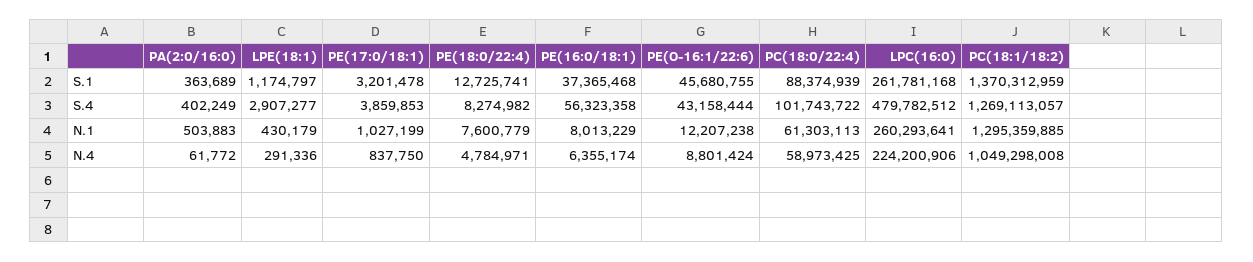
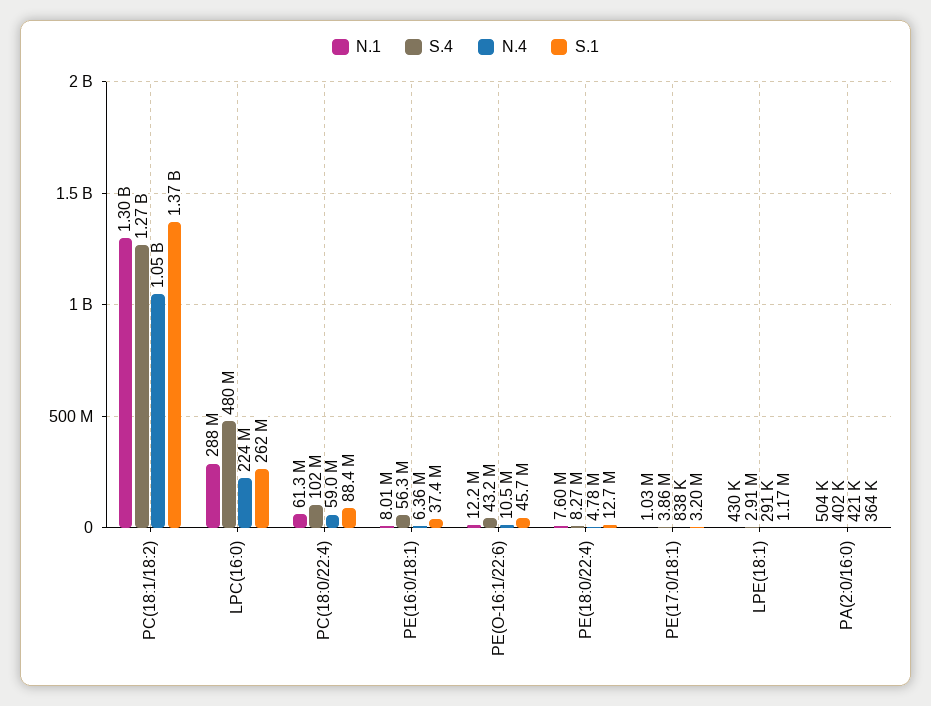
N.1, LPC(16:0): 260293641 -> 288000000
N.4, PA(2:0/16:0): 61772 -> 421000
N.4, PE(O-16:1/22:6): 8801424 -> 10500000

